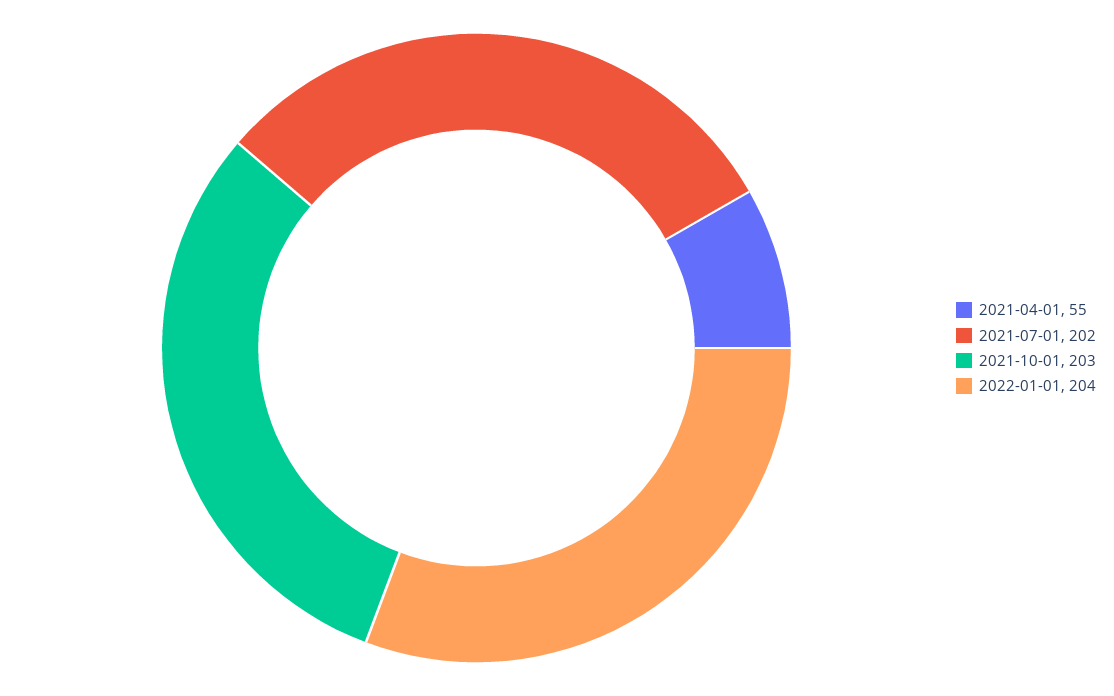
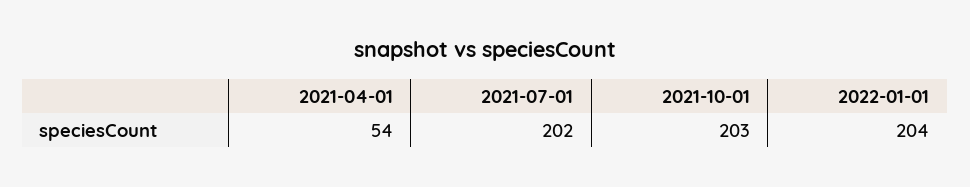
2021-04-01: 55 -> 54

